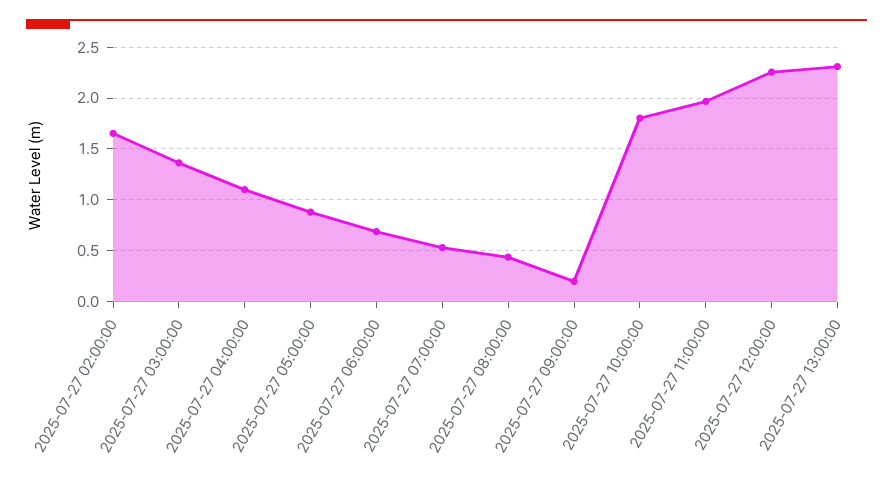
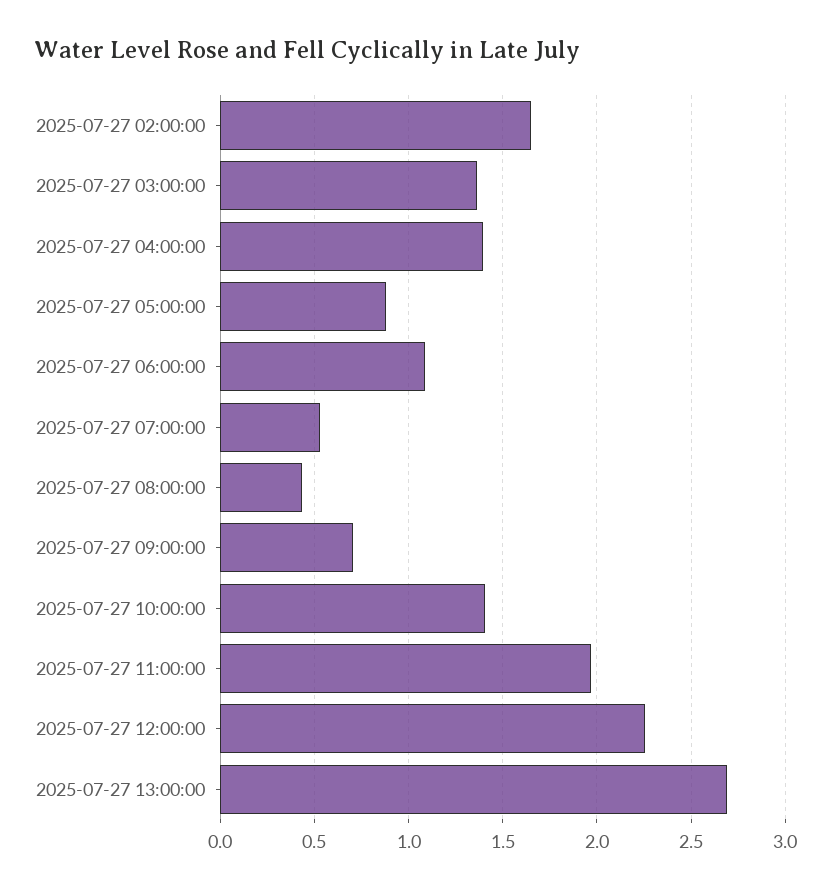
2025-07-27 04:00:00: 1.1 -> 1.4
2025-07-27 06:00:00: 0.7 -> 1.1
2025-07-27 09:00:00: 0.2 -> 0.7
2025-07-27 10:00:00: 1.8 -> 1.4
2025-07-27 13:00:00: 2.3 -> 2.7

